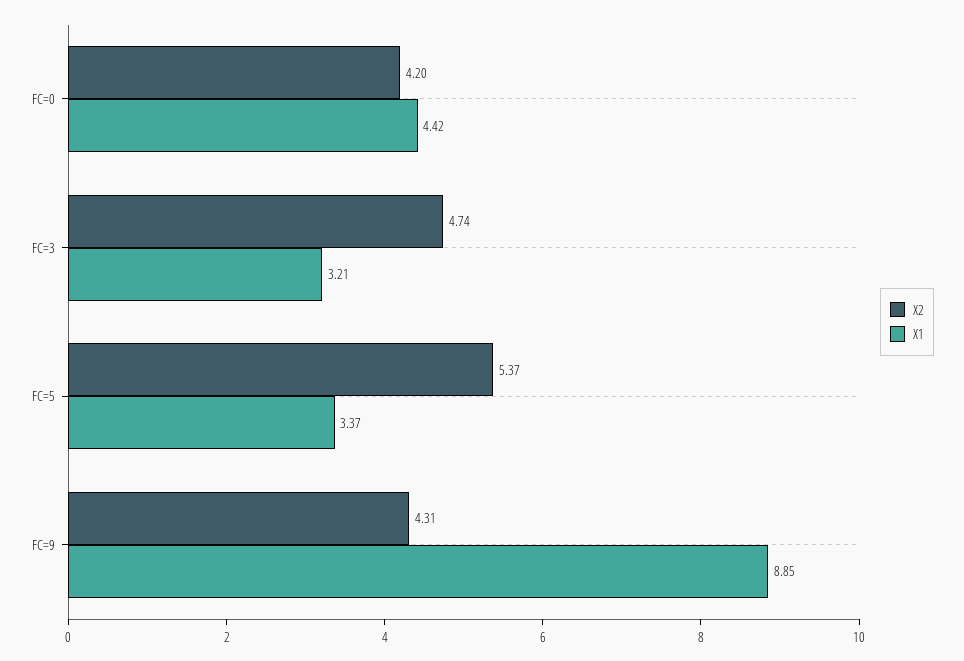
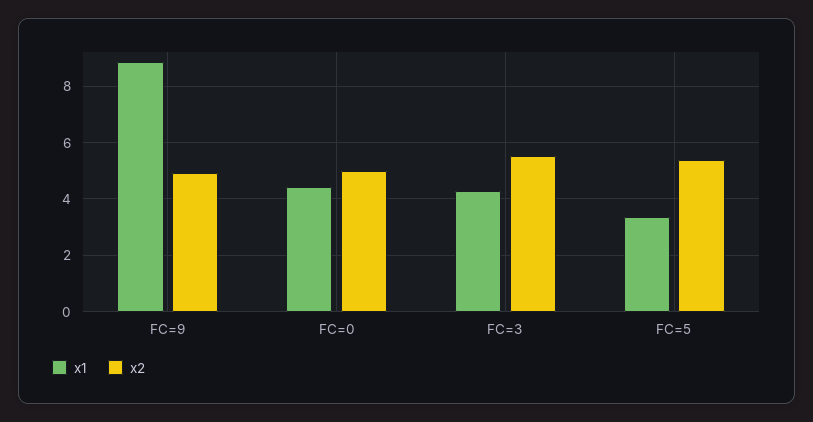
X2, FC=0: 4.2 -> 5
X2, FC=3: 4.74 -> 5.5
X1, FC=3: 3.21 -> 4.25
X2, FC=9: 4.31 -> 5

